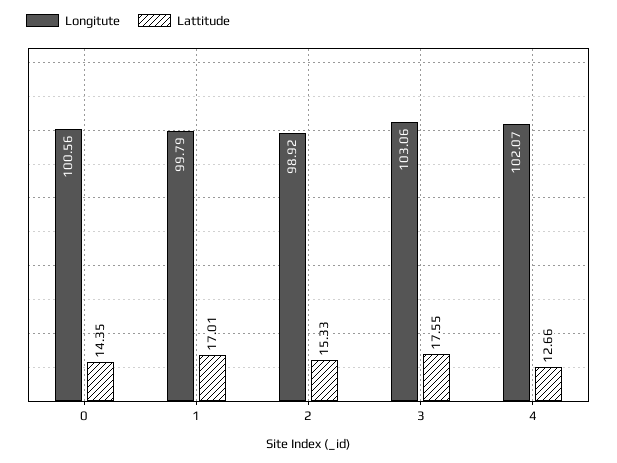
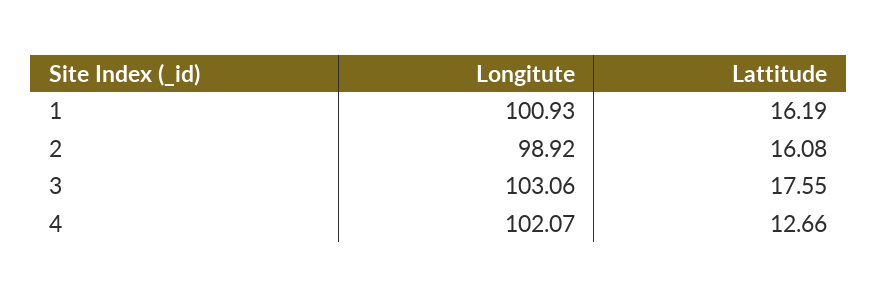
Longitute, 0: 100.56 -> none
Lattitude, 0: 14.35 -> none
Longitute, 1: 99.79 -> 100.93
Lattitude, 1: 17.01 -> 16.19
Lattitude, 2: 15.33 -> 16.08

